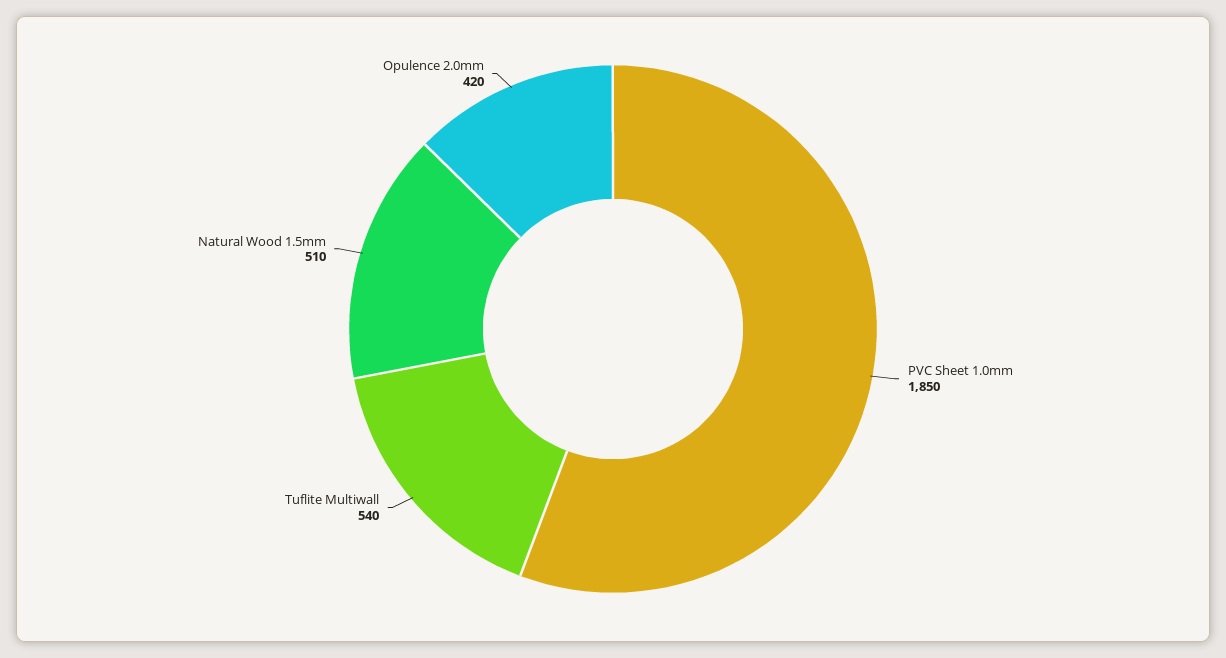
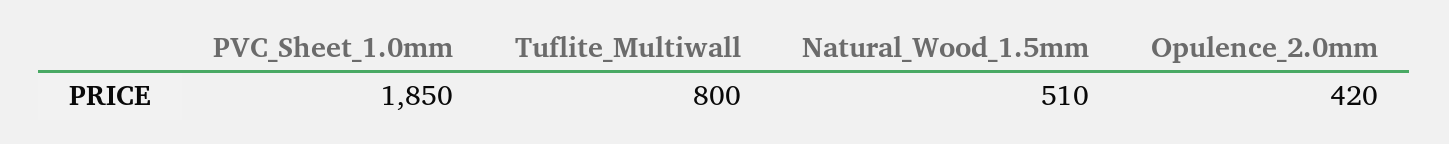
Tuflite Multiwall: 540 -> 800

